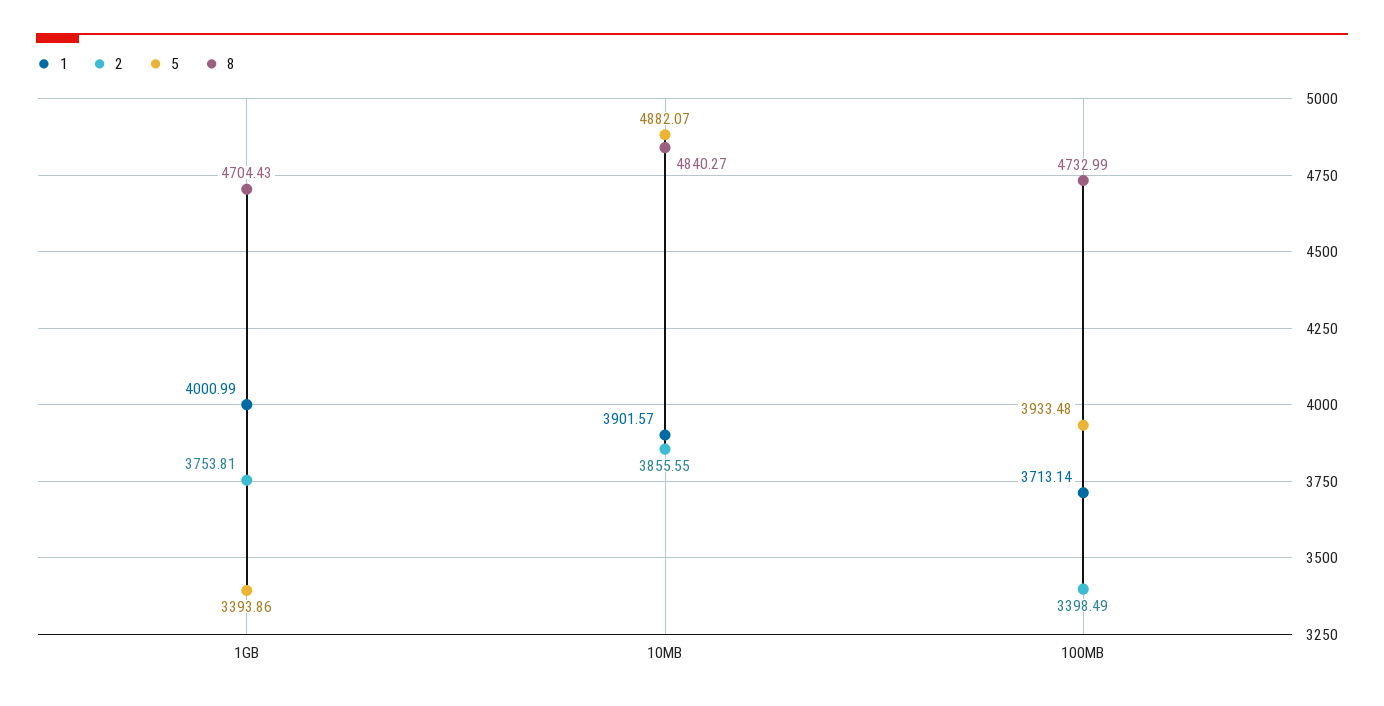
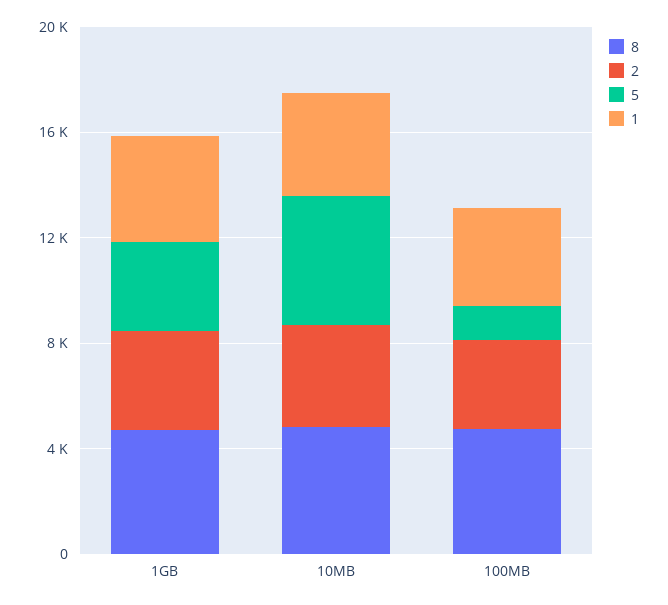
5, 100MB: 3933.48 -> 1000

